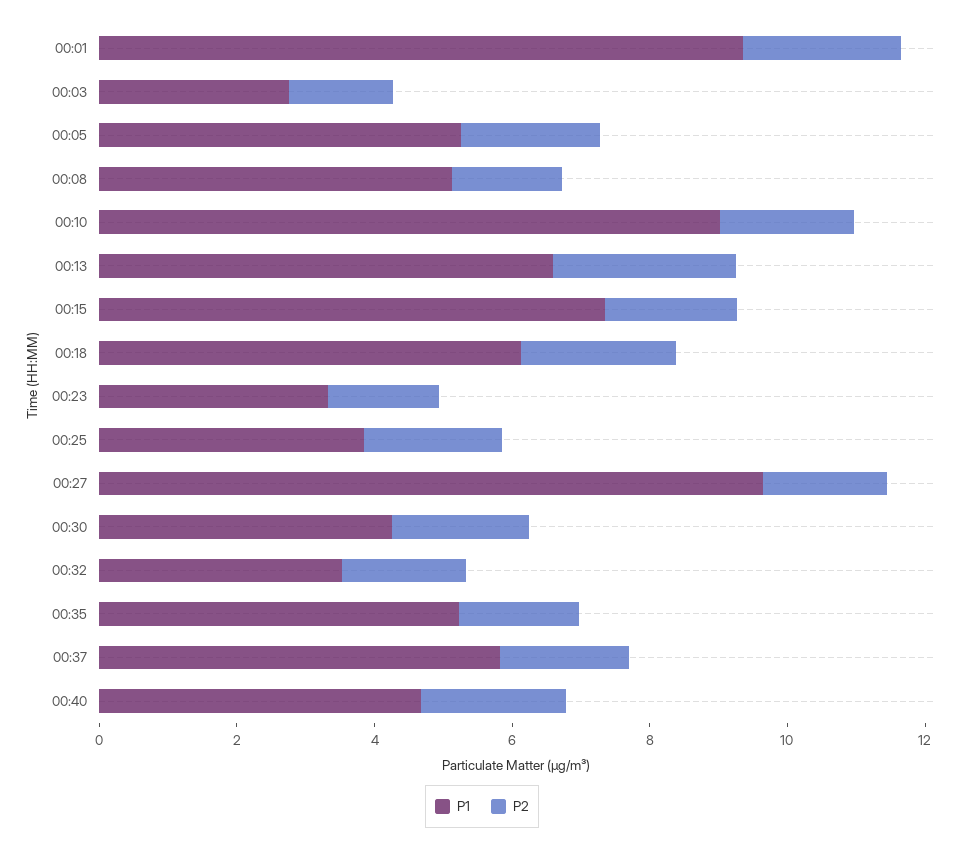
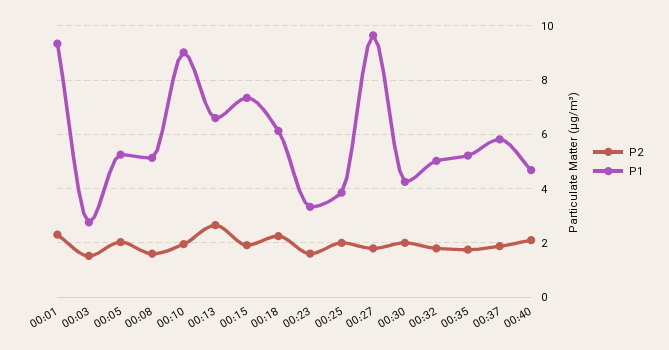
P1, 00:32: 3.5 -> 5

